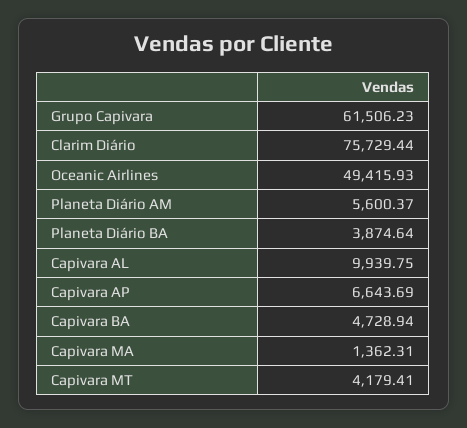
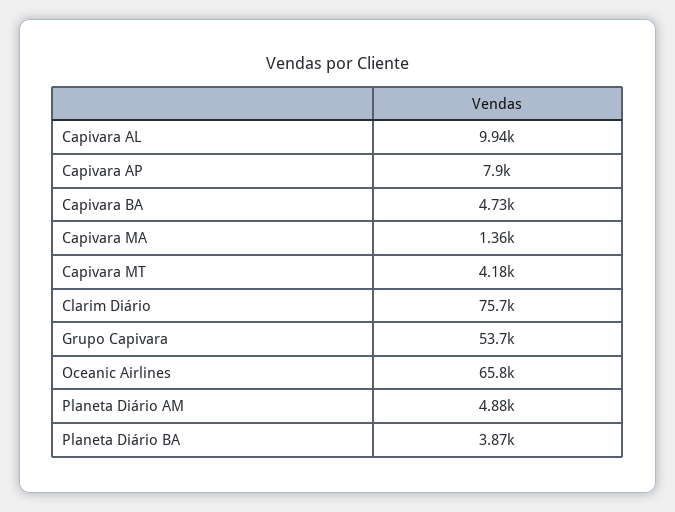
Grupo Capivara: 61506.23 -> 53700
Oceanic Airlines: 49415.93 -> 65800
Planeta Diário AM: 5600.37 -> 4880
Capivara AP: 6643.69 -> 7900

